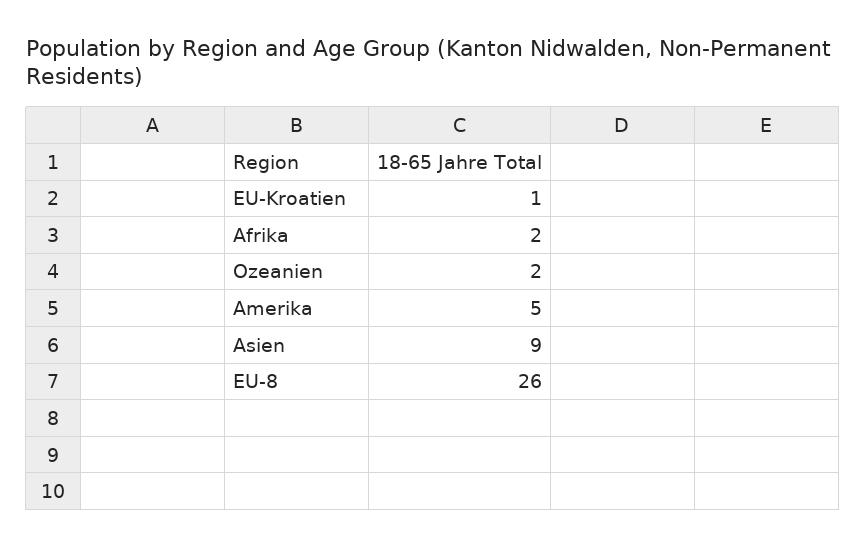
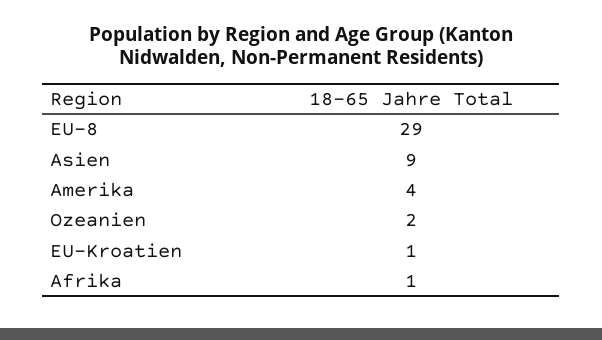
Afrika: 2 -> 1
Amerika: 5 -> 4
EU-8: 26 -> 29

